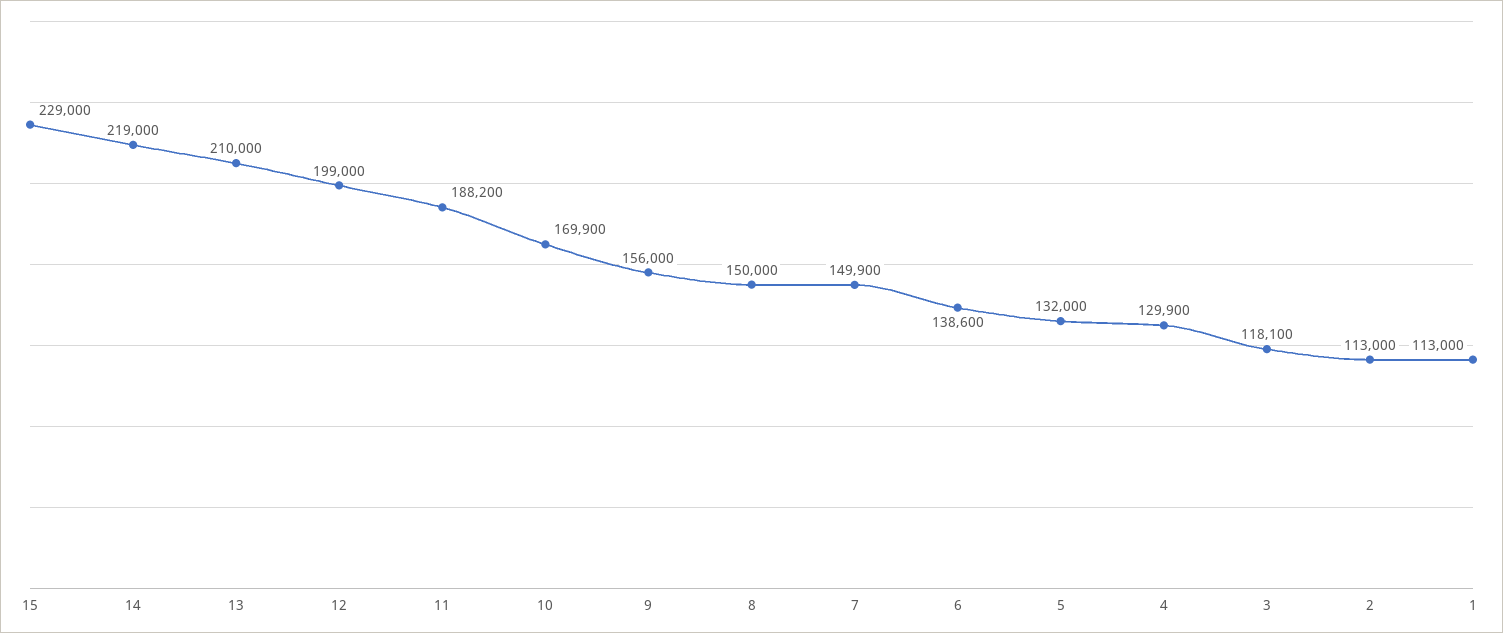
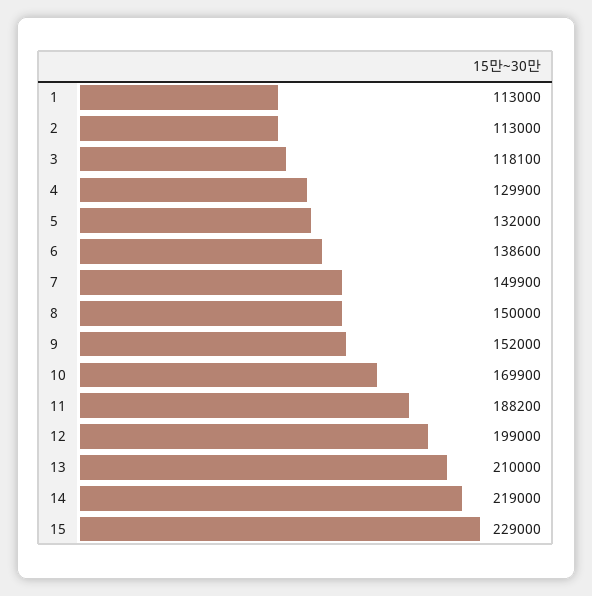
9: 156000 -> 152000

